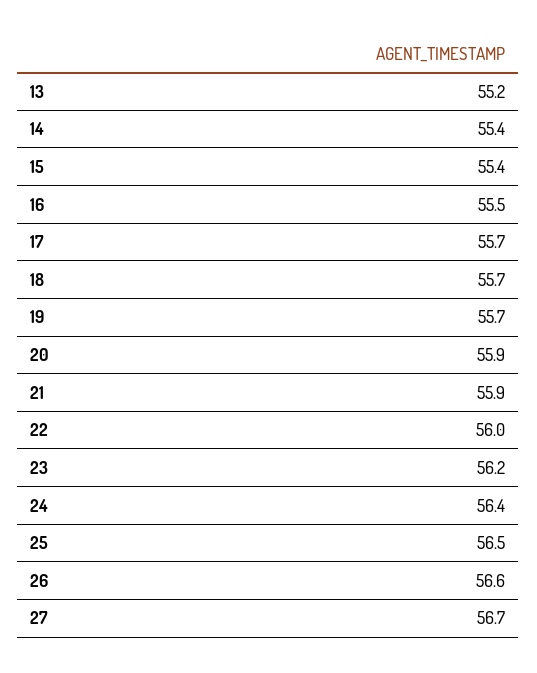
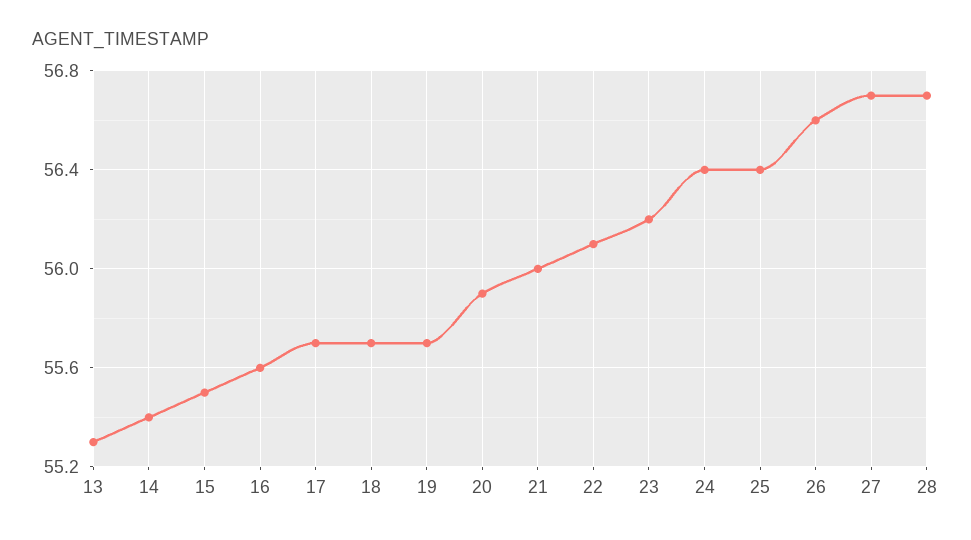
13: 55.2 -> 55.3
15: 55.4 -> 55.5
16: 55.5 -> 55.6
21: 55.9 -> 56
22: 56 -> 56.1
25: 56.5 -> 56.4
28: none -> 56.7

